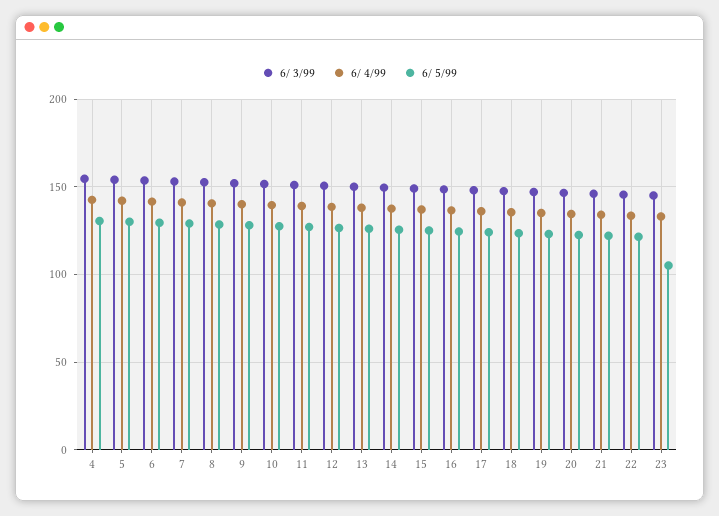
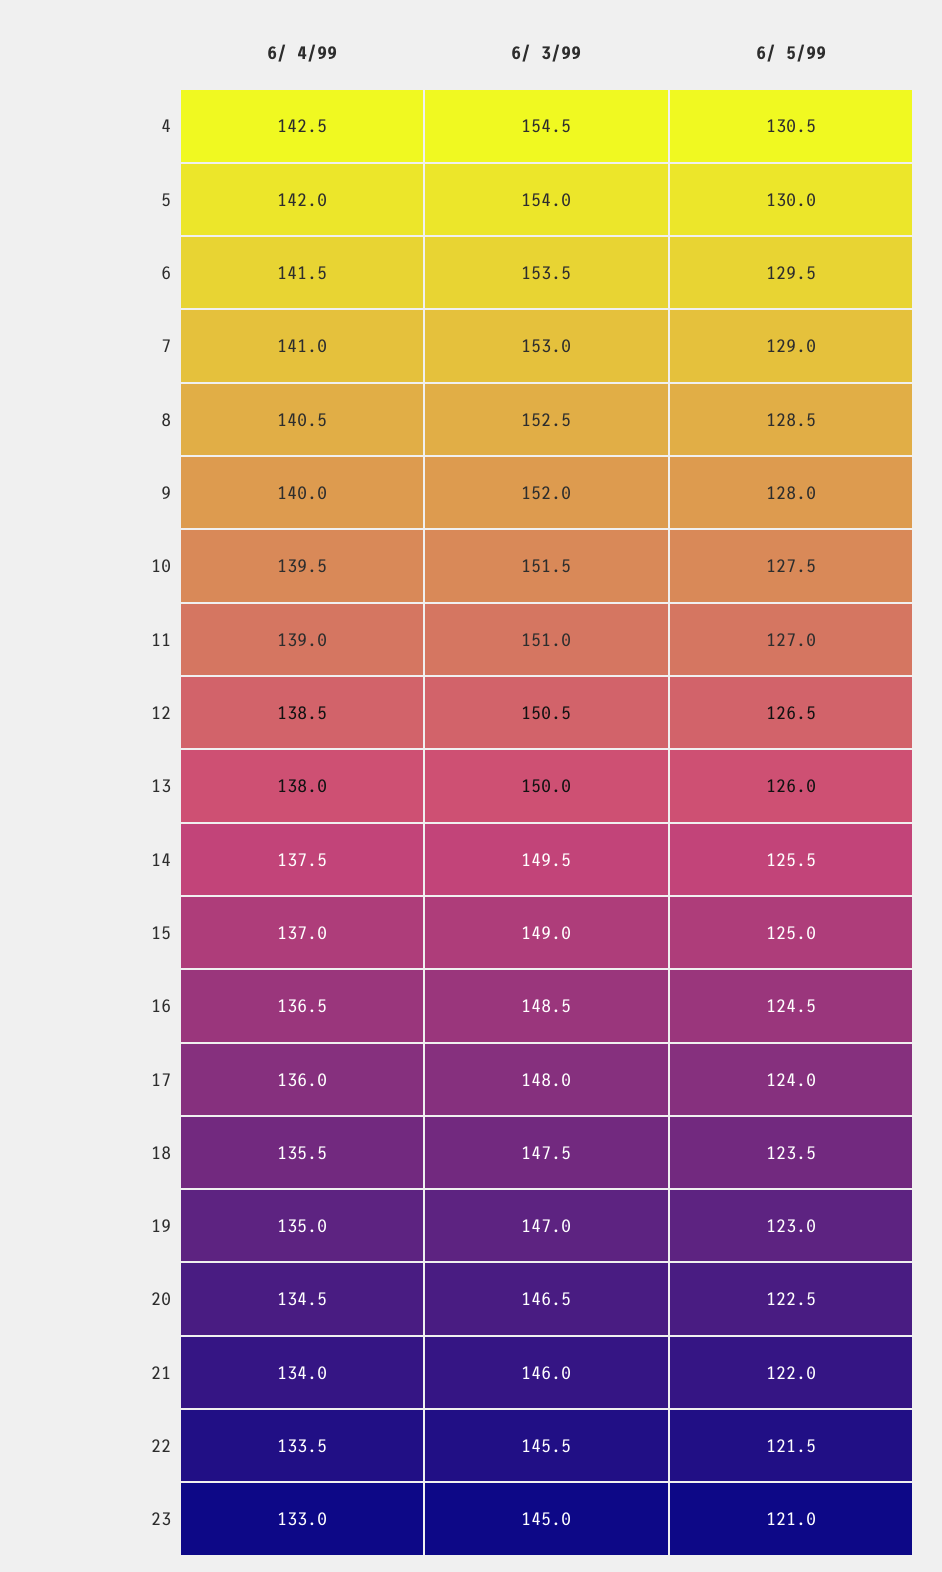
6/ 5/99, 23: 105 -> 121

